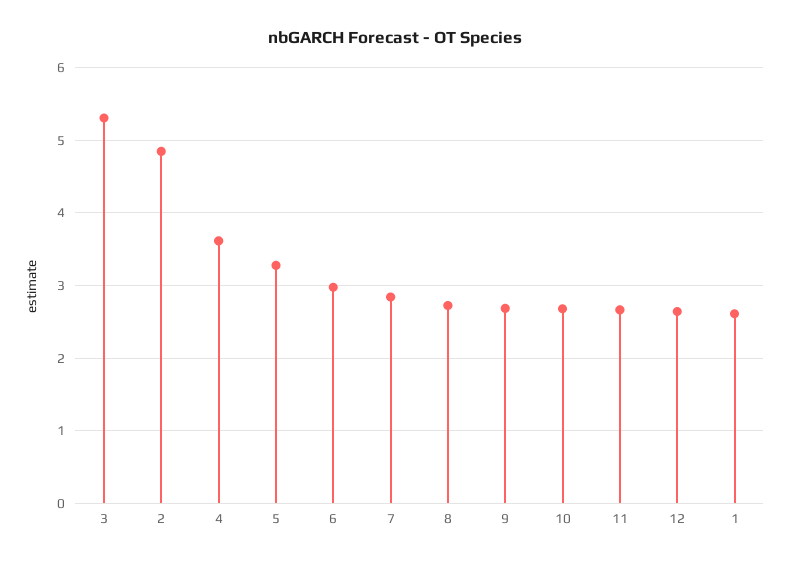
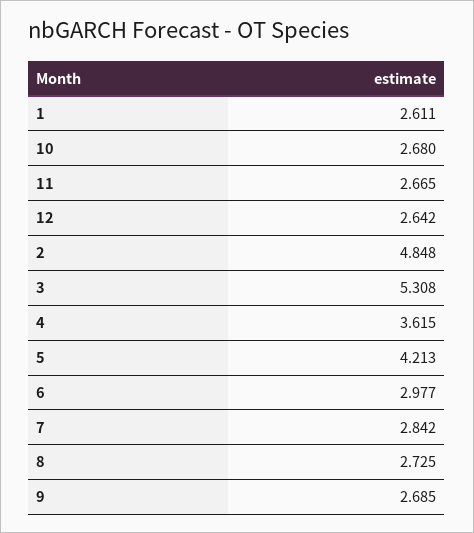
5: 3.3 -> 4.213

